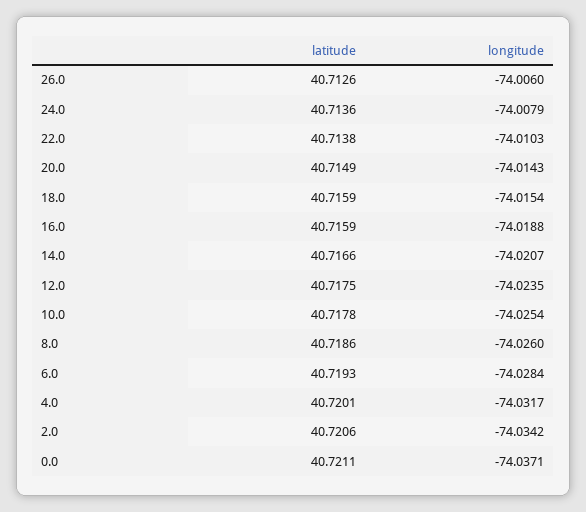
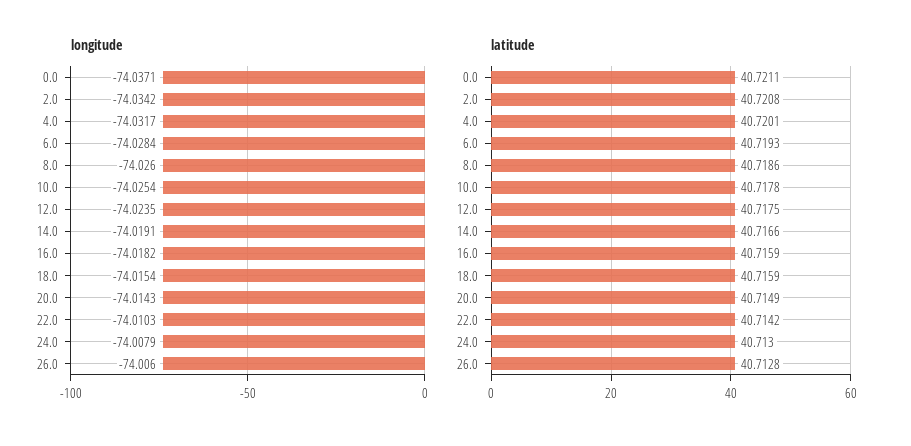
latitude, 26.0: 40.7126 -> 40.7128
latitude, 24.0: 40.7136 -> 40.713
latitude, 22.0: 40.7138 -> 40.7142
longitude, 16.0: -74.0188 -> -74.0182
longitude, 14.0: -74.0207 -> -74.0191
latitude, 2.0: 40.7206 -> 40.7208

